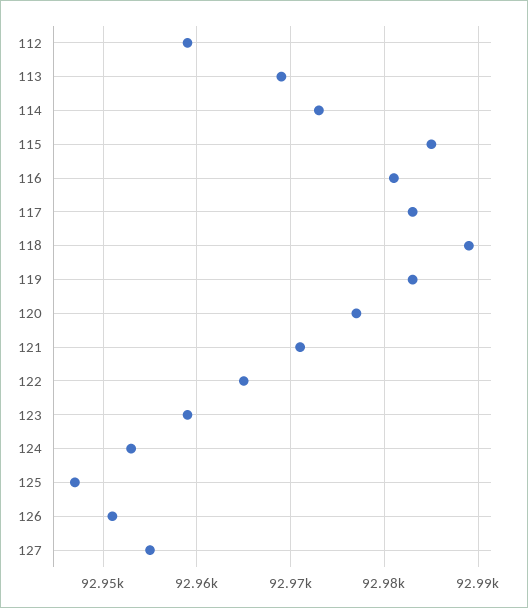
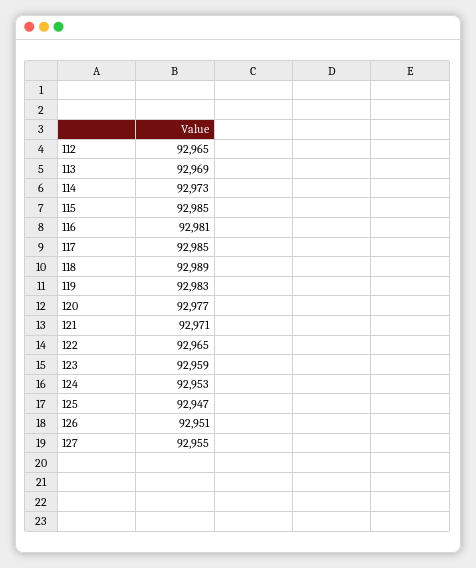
112: 92959 -> 92965
117: 92983 -> 92985

